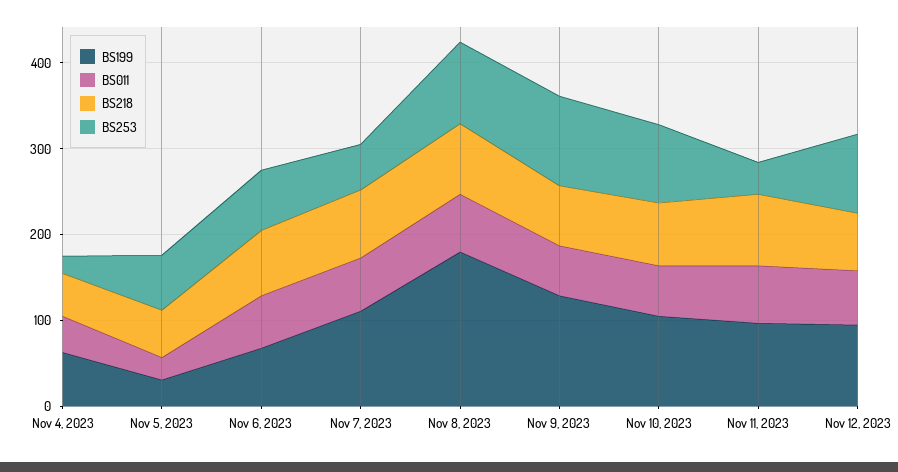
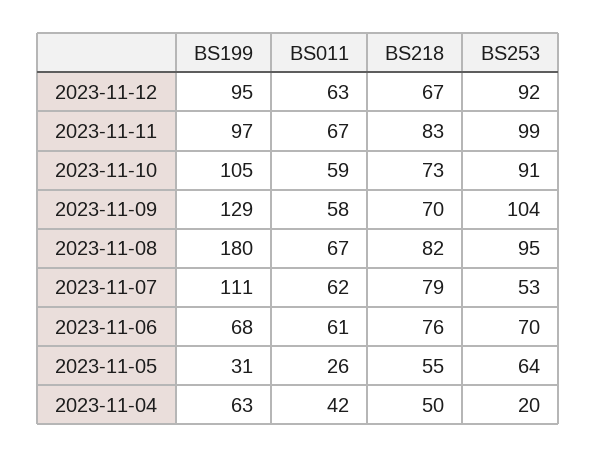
BS253, Nov 11, 2023: 40 -> 99

